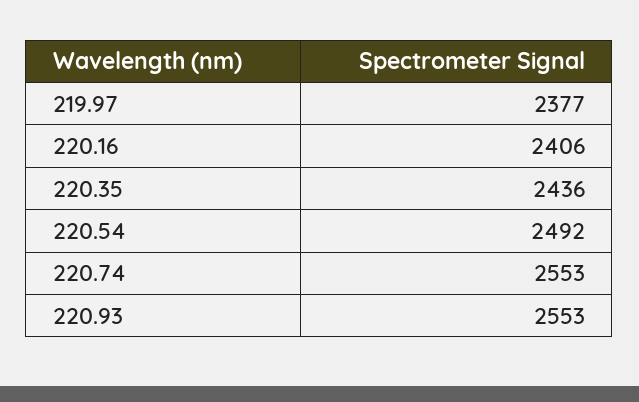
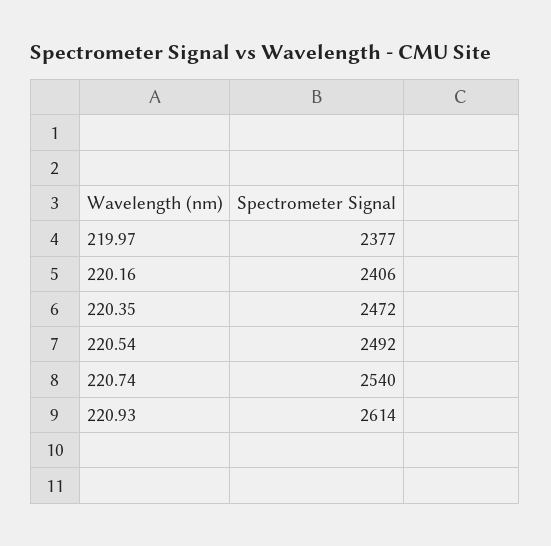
220.35: 2436 -> 2472
220.74: 2553 -> 2540
220.93: 2553 -> 2614

